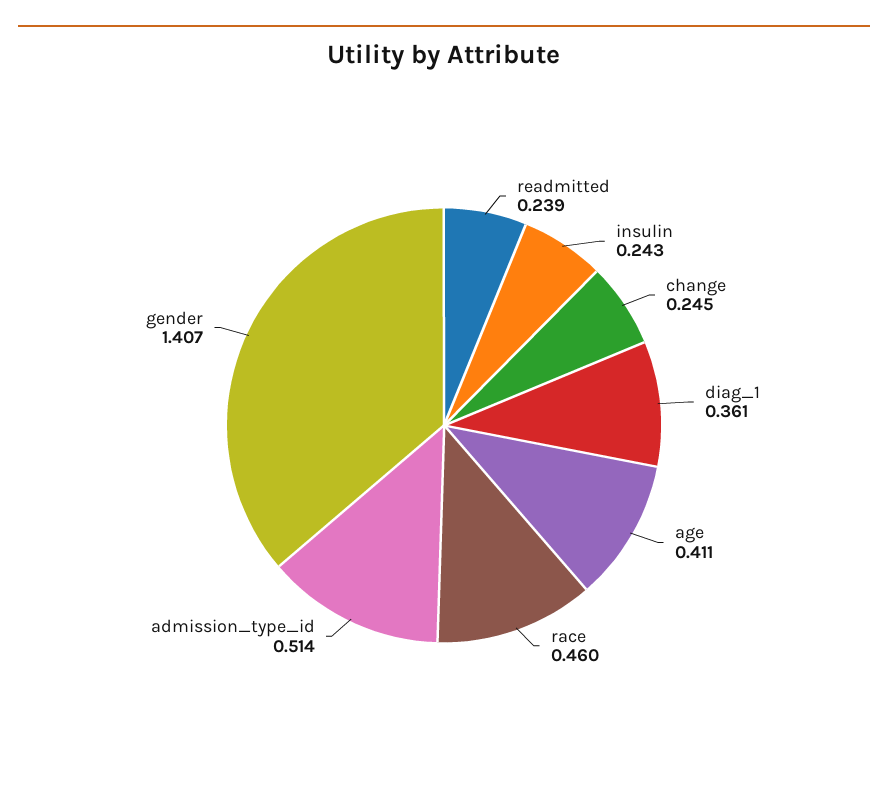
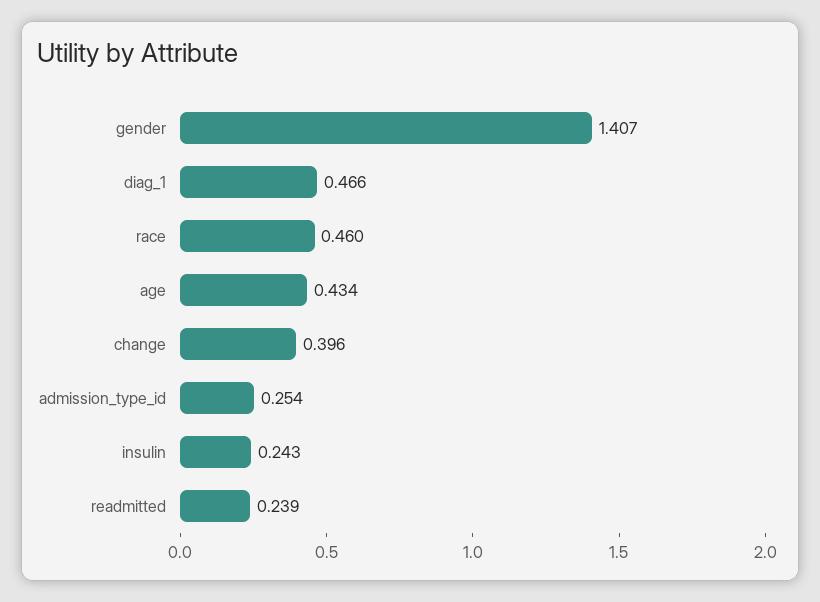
change: 0.245 -> 0.396
diag_1: 0.361 -> 0.466
age: 0.411 -> 0.434
admission_type_id: 0.514 -> 0.254

